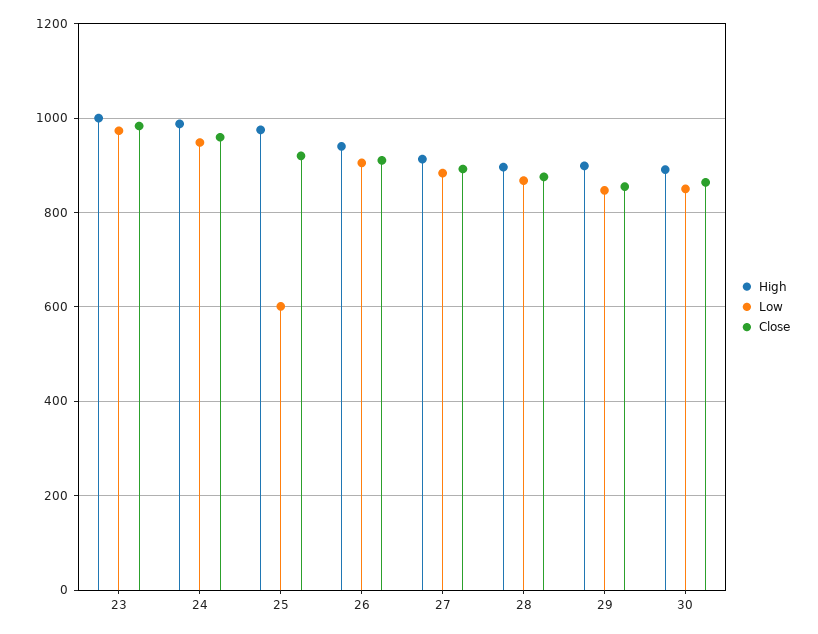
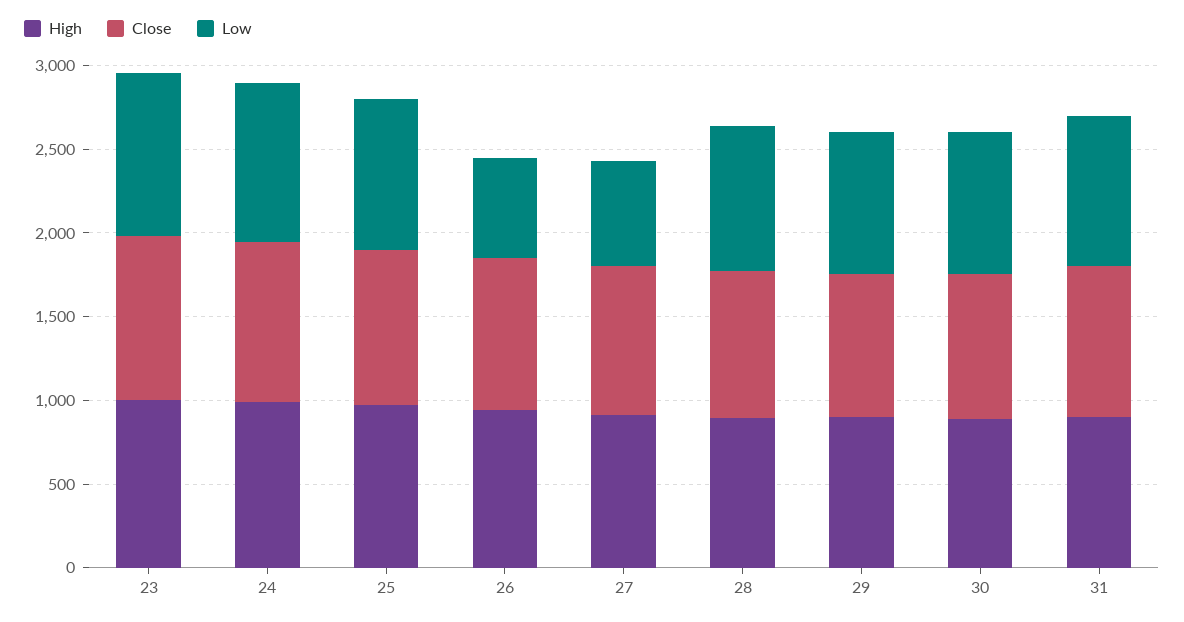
Low, 25: 600 -> 900
Low, 26: 900 -> 600
Low, 27: 880 -> 600
High, 31: none -> 900
Close, 31: none -> 900
Low, 31: none -> 900

